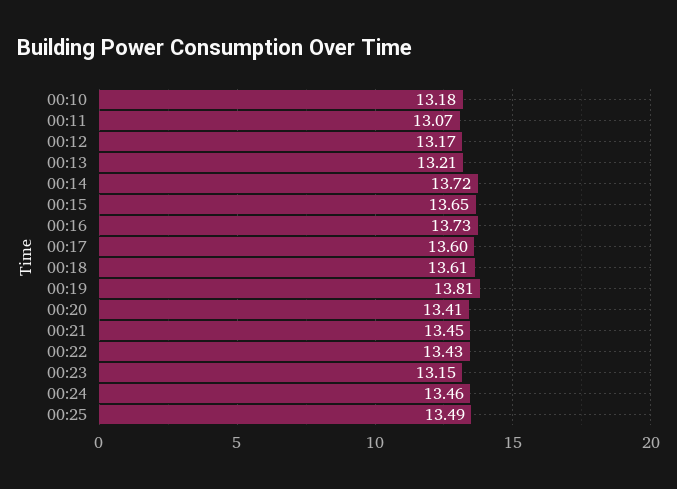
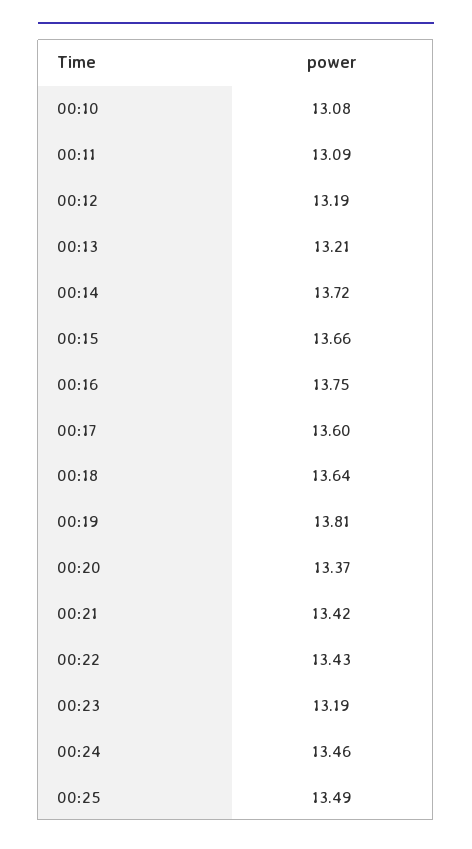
00:10: 13.18 -> 13.08
00:11: 13.07 -> 13.09
00:12: 13.17 -> 13.19
00:15: 13.65 -> 13.66
00:16: 13.73 -> 13.75
00:18: 13.61 -> 13.64
00:20: 13.41 -> 13.37
00:21: 13.45 -> 13.42
00:23: 13.15 -> 13.19

